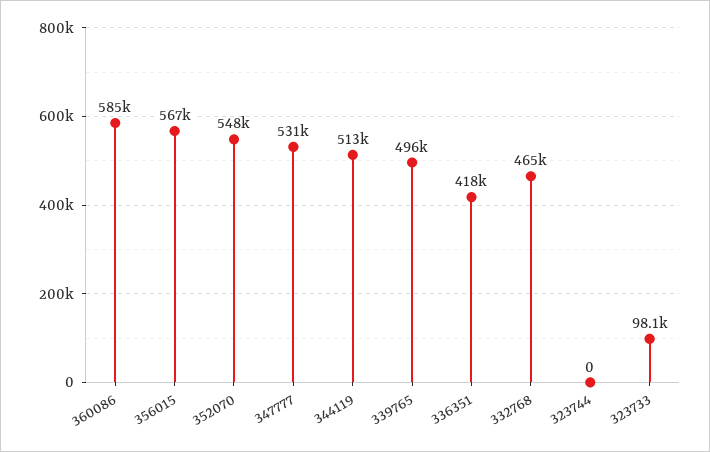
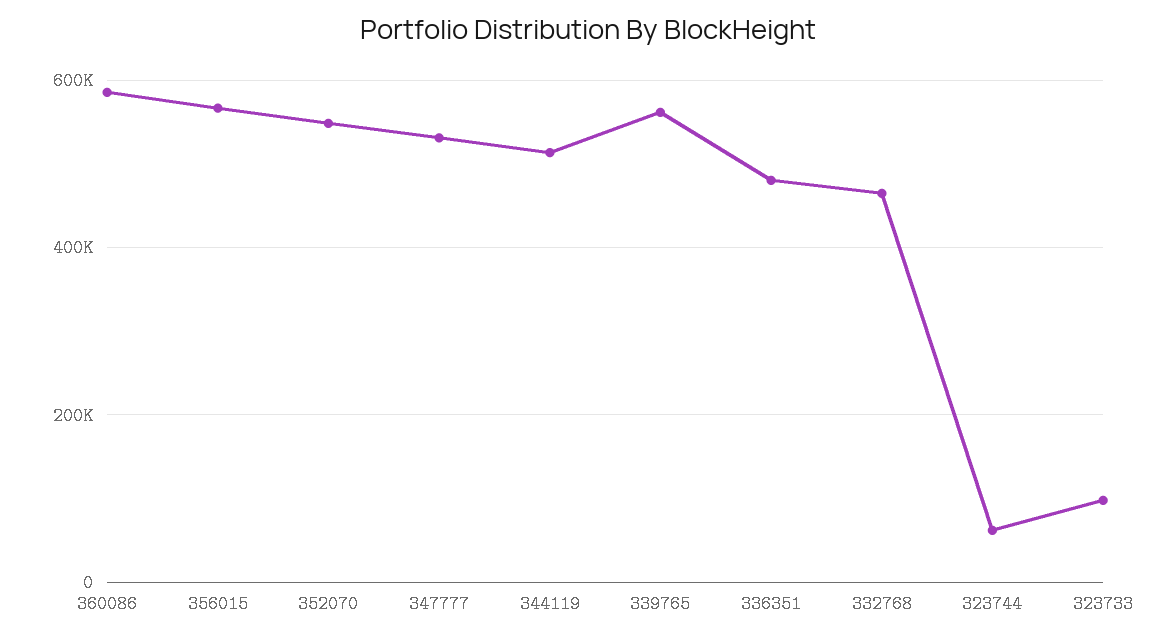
339765: 496000 -> 560000
336351: 418000 -> 480000
323744: 0 -> 60000

